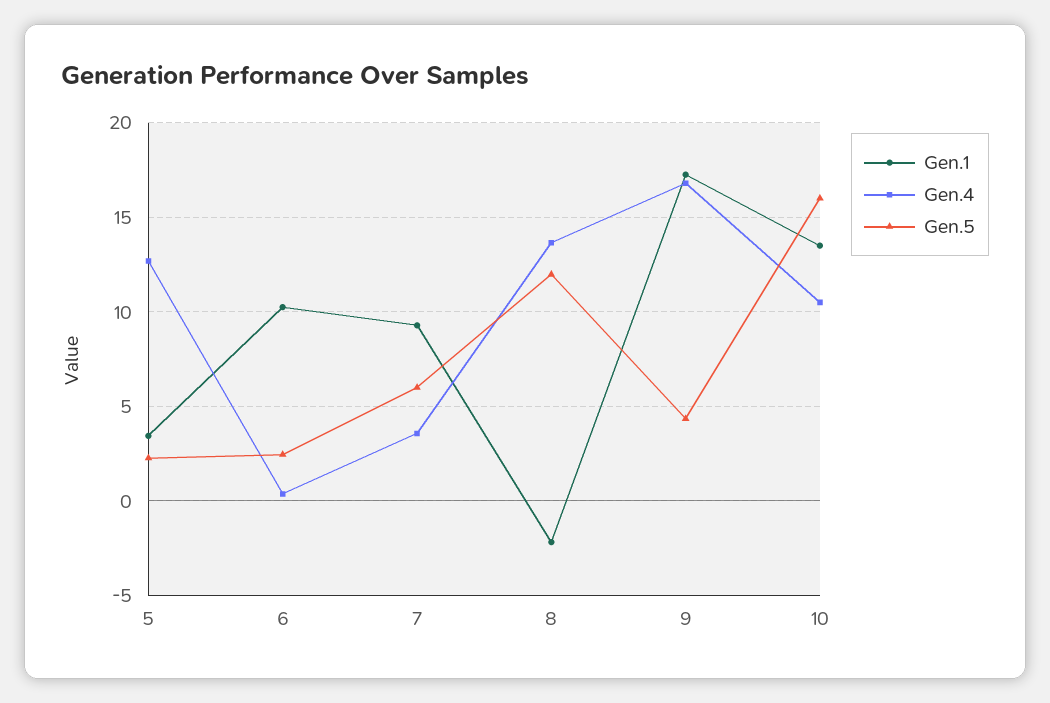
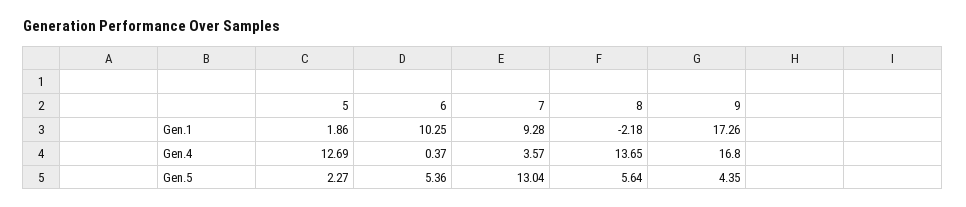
Gen.1, 5: 3.5 -> 1.86
Gen.5, 6: 2.5 -> 5.36
Gen.5, 7: 6 -> 13.04
Gen.5, 8: 12 -> 5.64
Gen.1, 10: 13.5 -> none
Gen.4, 10: 10.5 -> none
Gen.5, 10: 16 -> none

